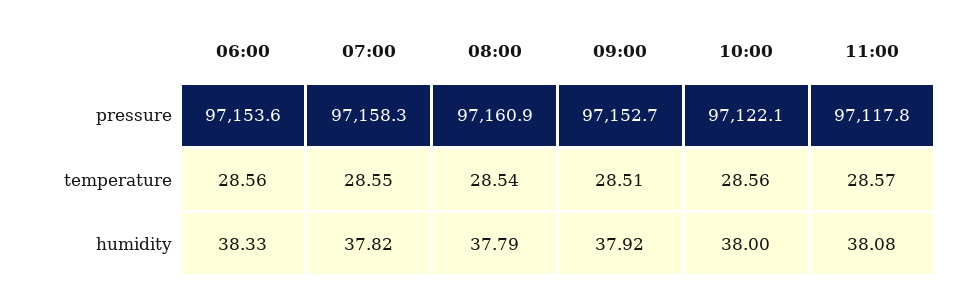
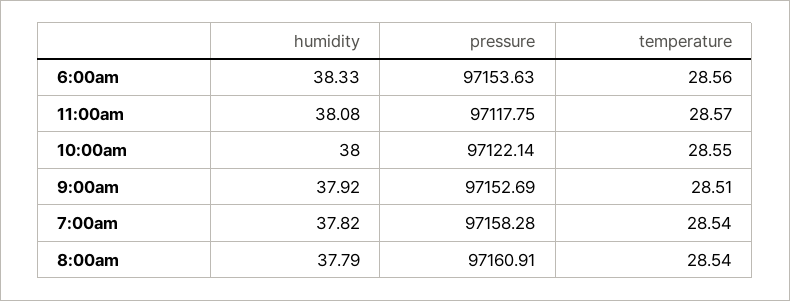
07:00, temperature: 28.55 -> 28.54
10:00, temperature: 28.56 -> 28.55

